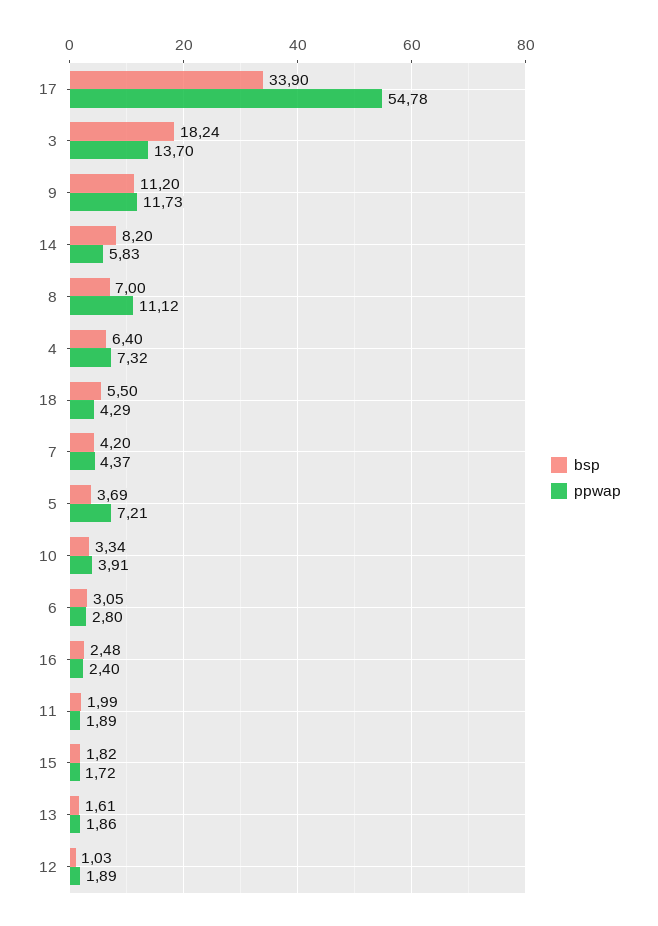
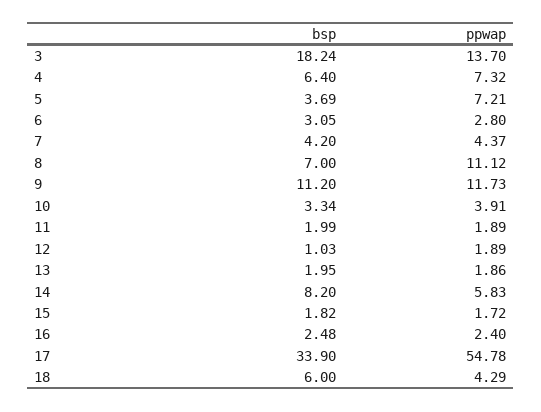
bsp, 18: 5.5 -> 6
bsp, 13: 1.61 -> 1.95

